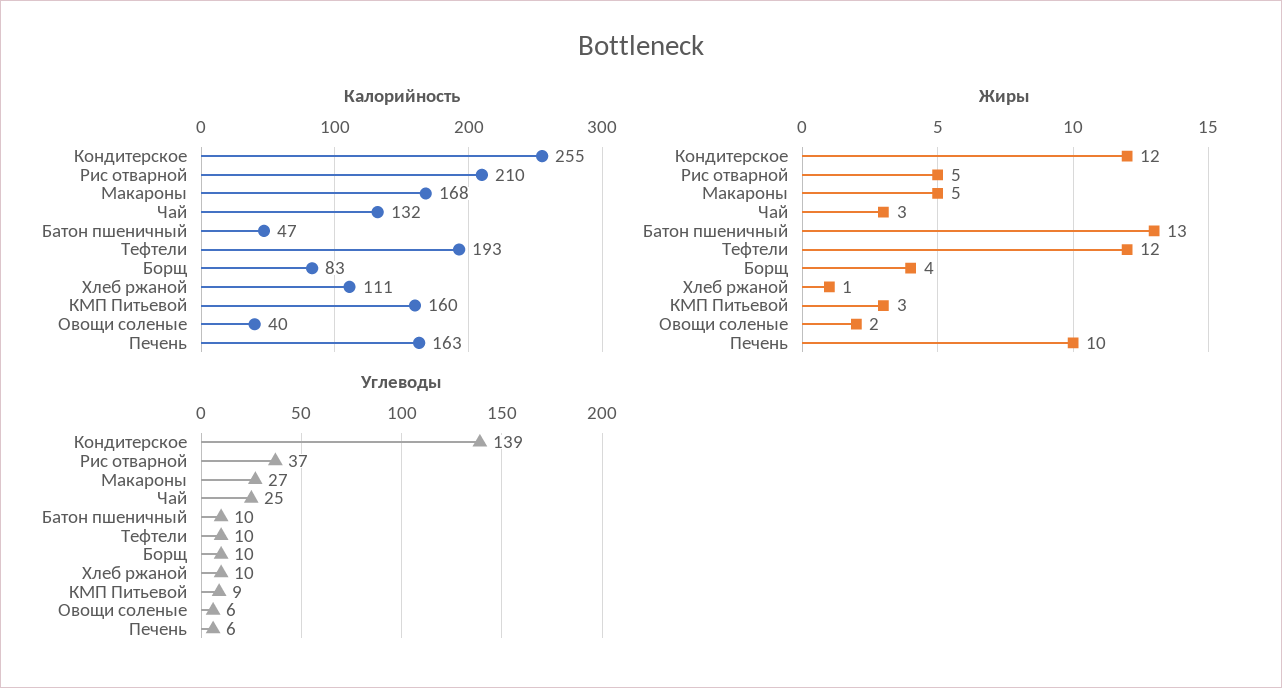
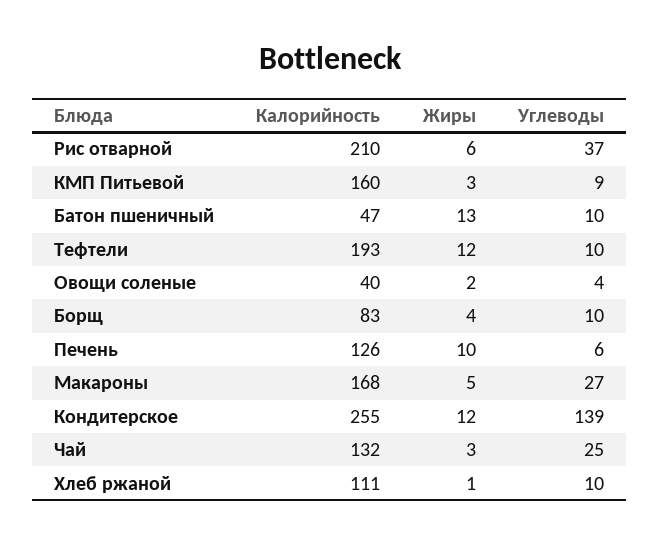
Калорийность, Печень: 163 -> 126
Жиры, Рис отварной: 5 -> 6
Углеводы, Овощи соленые: 6 -> 4

